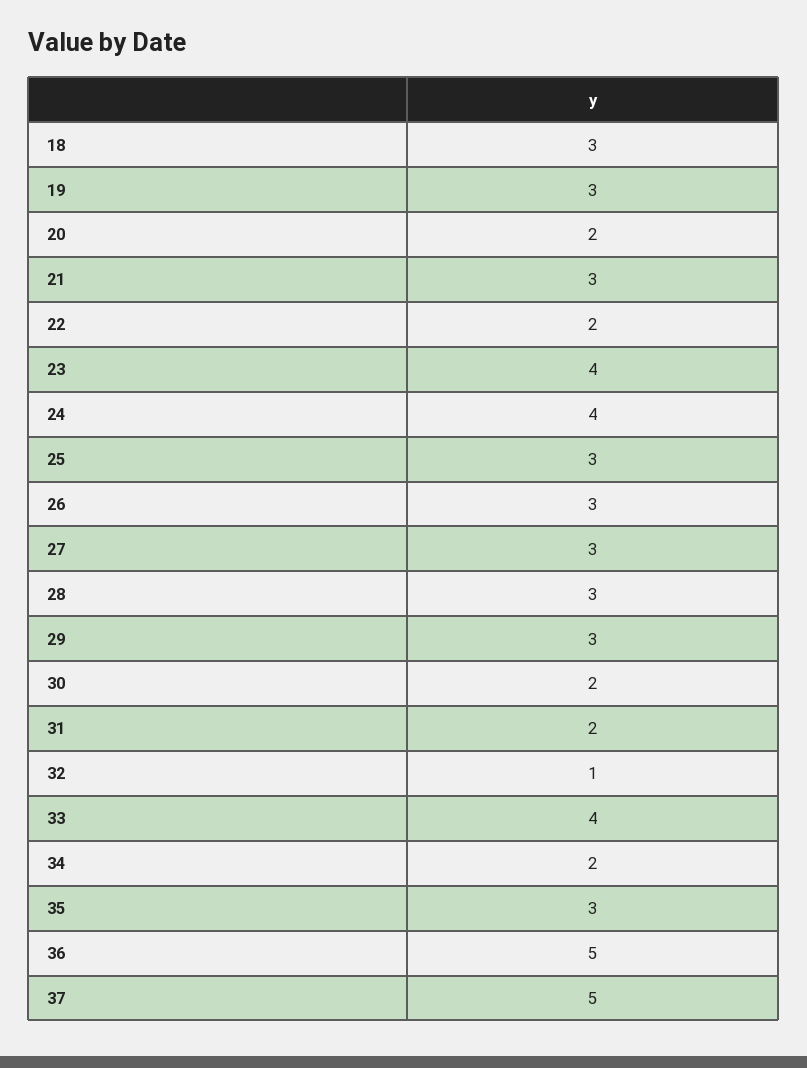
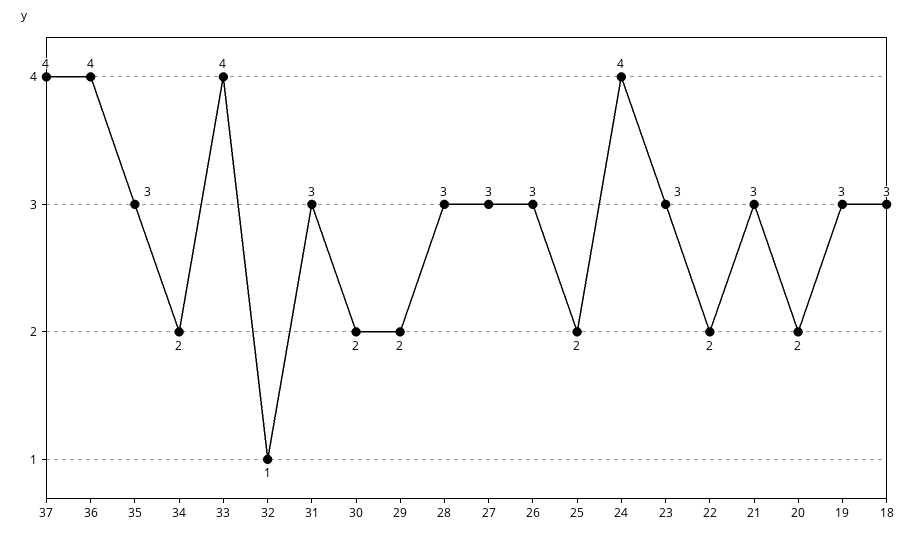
23: 4 -> 3
25: 3 -> 2
29: 3 -> 2
31: 2 -> 3
36: 5 -> 4
37: 5 -> 4

